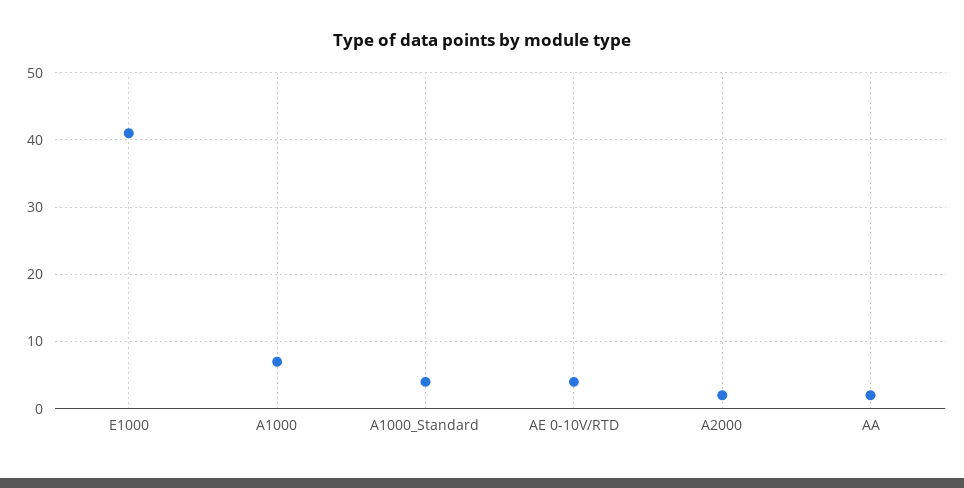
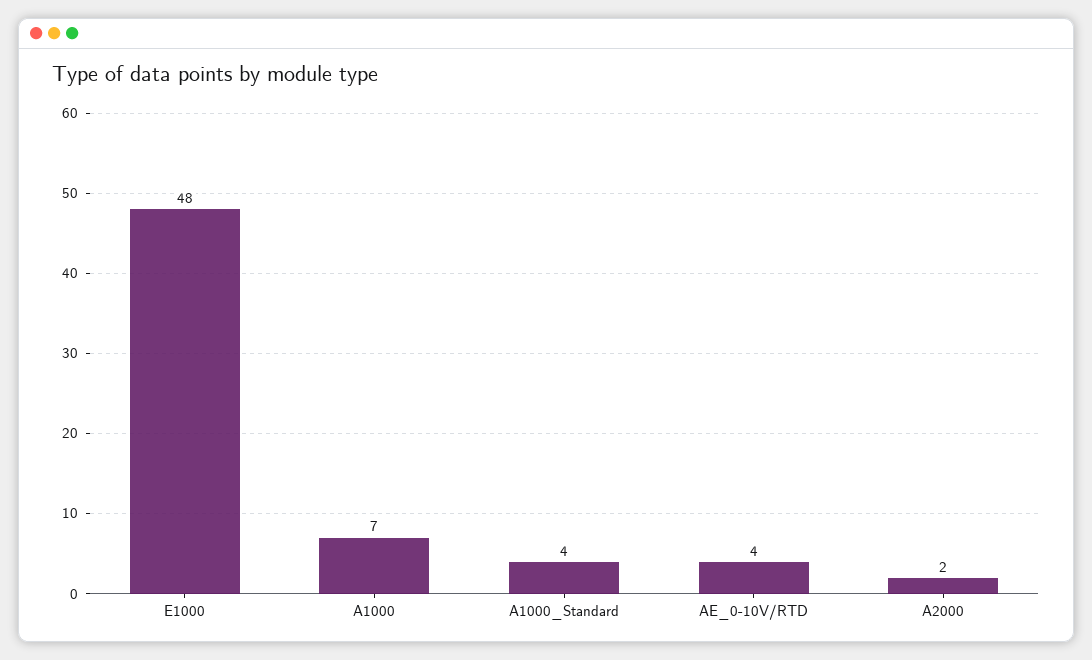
E1000: 41 -> 48
AA: 2 -> none

